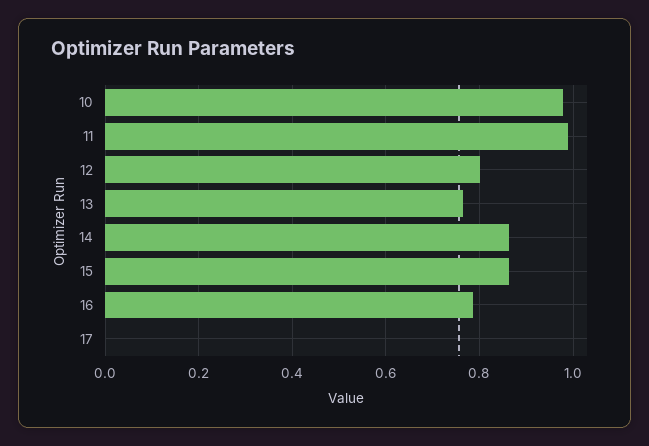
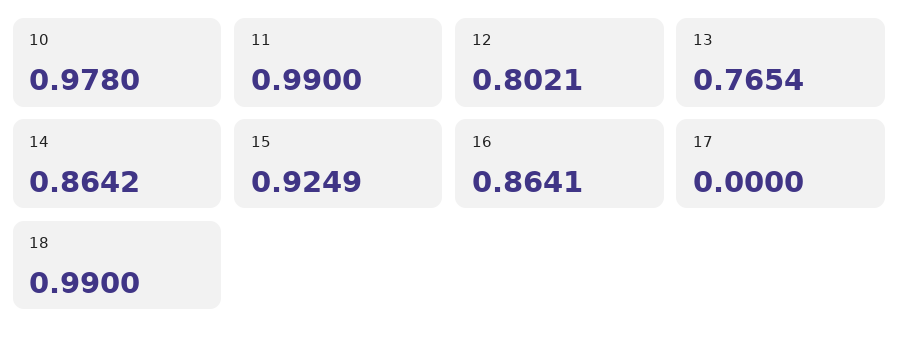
15: 0.86 -> 0.9249
16: 0.78 -> 0.8641
18: none -> 0.99

